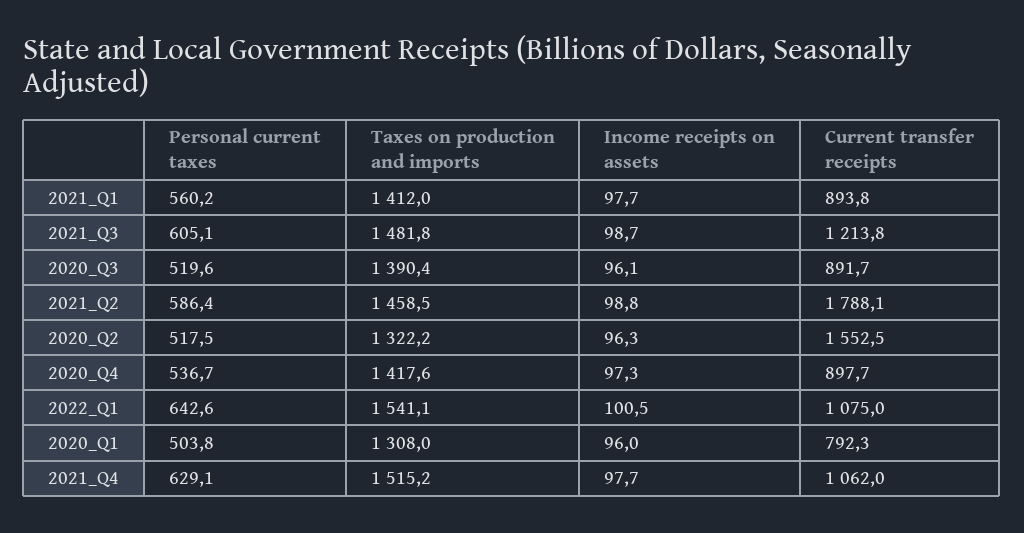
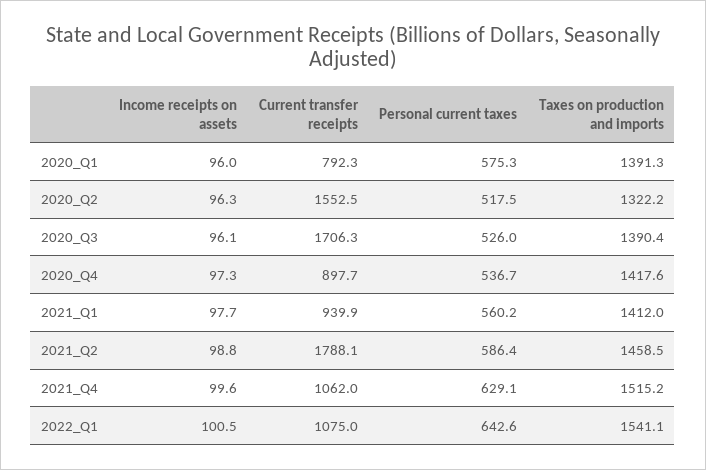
Current transfer receipts, 2021_Q1: 893.8 -> 939.9
Personal current taxes, 2021_Q3: 605.1 -> none
Taxes on production and imports, 2021_Q3: 1481.8 -> none
Income receipts on assets, 2021_Q3: 98.7 -> none
Current transfer receipts, 2021_Q3: 1213.8 -> none
Personal current taxes, 2020_Q3: 519.6 -> 526
Current transfer receipts, 2020_Q3: 891.7 -> 1706.3
Personal current taxes, 2020_Q1: 503.8 -> 575.3
Taxes on production and imports, 2020_Q1: 1308 -> 1391.3
Income receipts on assets, 2021_Q4: 97.7 -> 99.6

